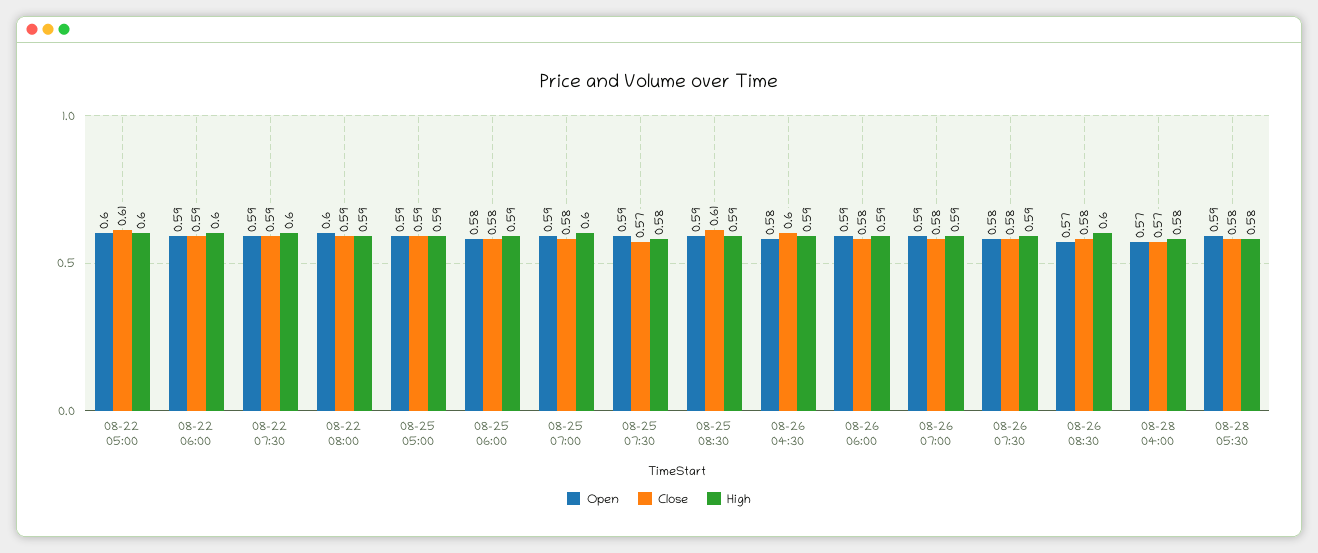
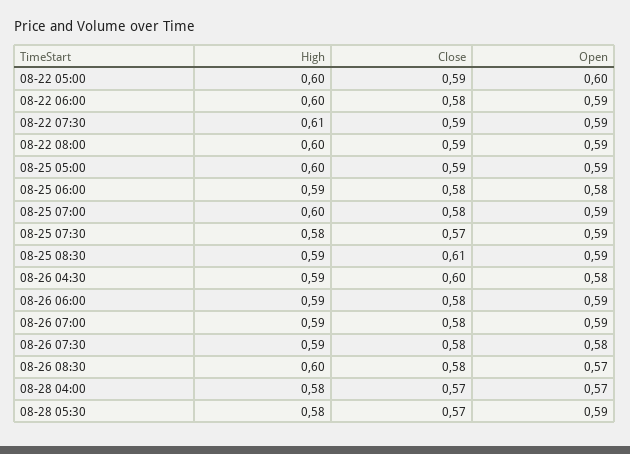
Close, 08-22 05:00: 0.61 -> 0.59
Close, 08-22 06:00: 0.59 -> 0.58
High, 08-22 07:30: 0.6 -> 0.61
Open, 08-22 08:00: 0.6 -> 0.59
High, 08-22 08:00: 0.59 -> 0.6
High, 08-25 05:00: 0.59 -> 0.6
Close, 08-28 05:30: 0.58 -> 0.57

